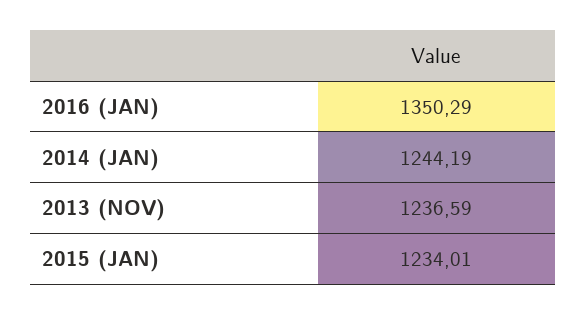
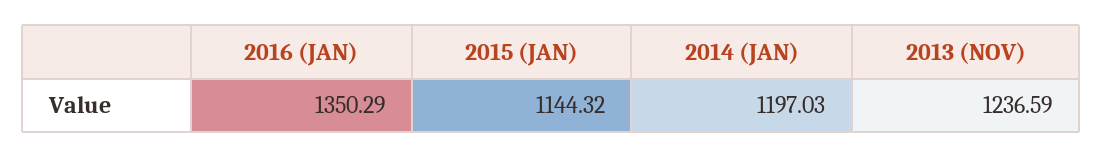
2014 (JAN): 1244.19 -> 1197.03
2015 (JAN): 1234.01 -> 1144.32

